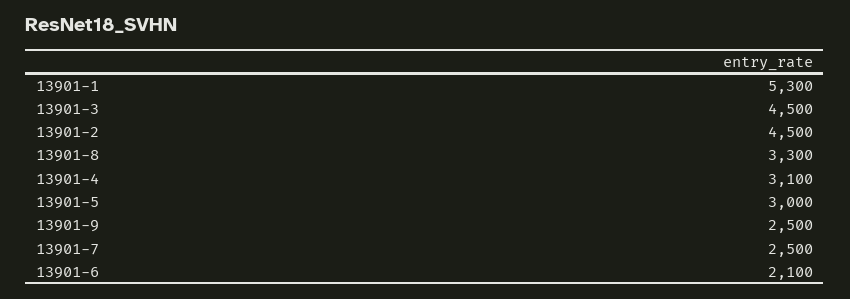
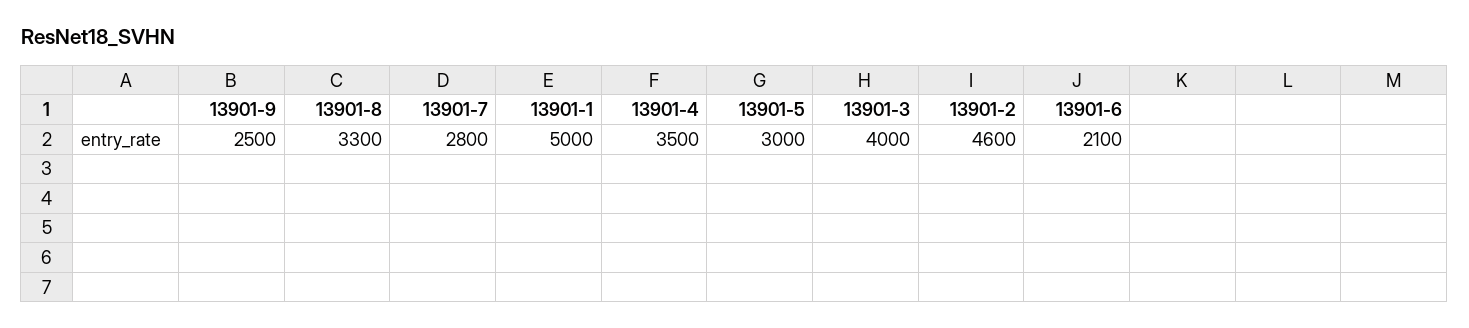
13901-1: 5300 -> 5000
13901-3: 4500 -> 4000
13901-2: 4500 -> 4600
13901-4: 3100 -> 3500
13901-7: 2500 -> 2800

